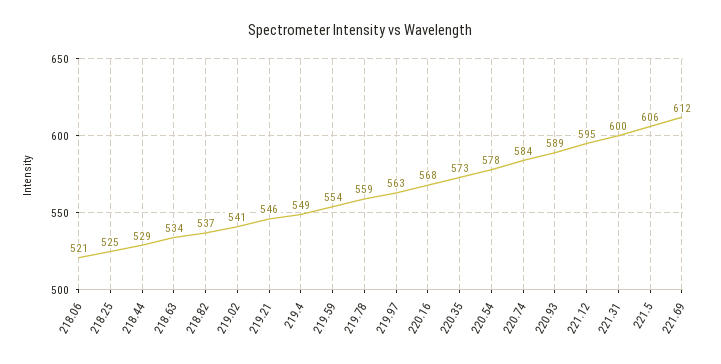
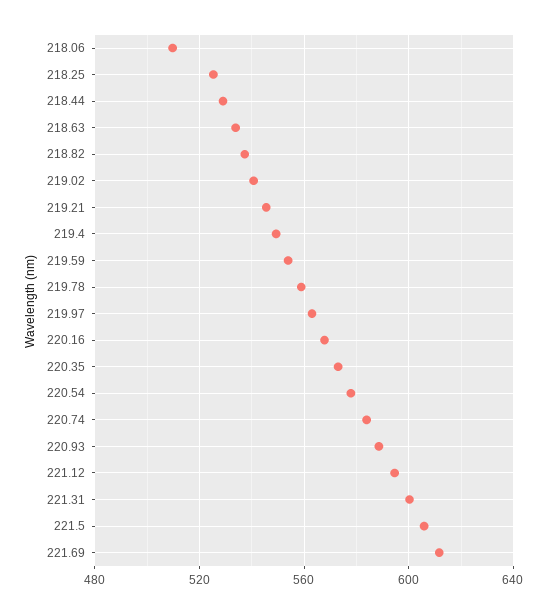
218.06: 521 -> 510

